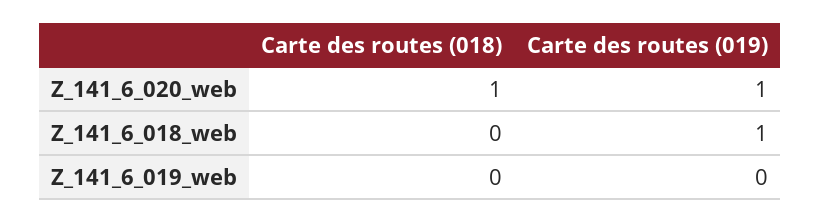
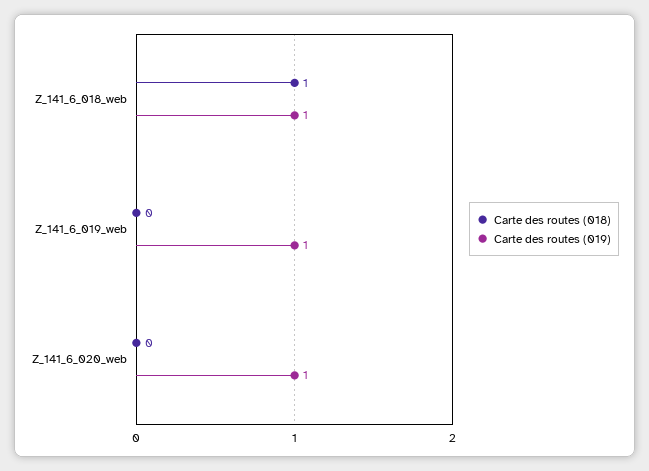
Carte des routes (018), Z_141_6_020_web: 1 -> 0
Carte des routes (018), Z_141_6_018_web: 0 -> 1
Carte des routes (019), Z_141_6_019_web: 0 -> 1

